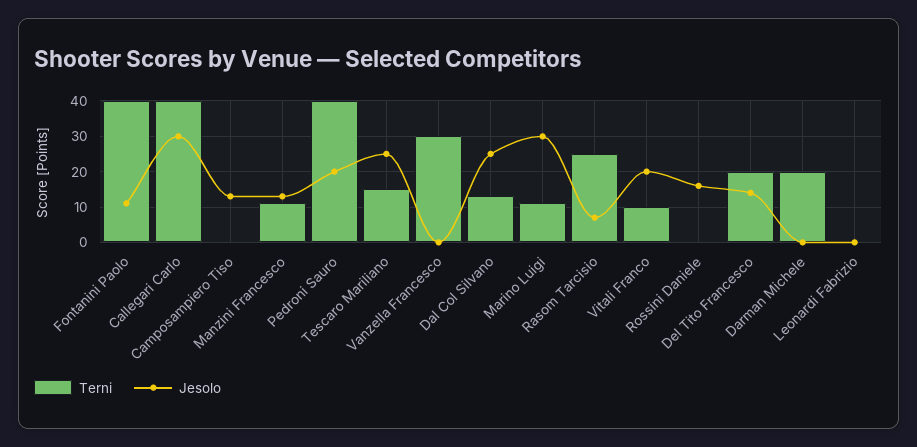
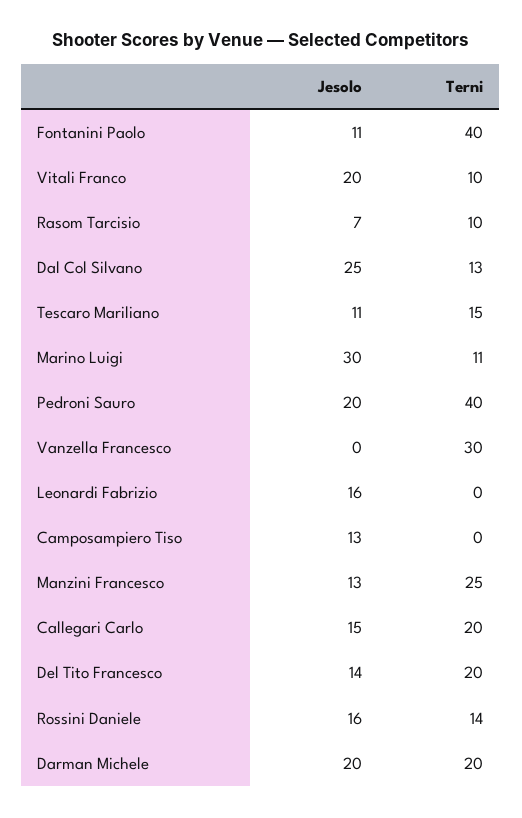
Terni, Callegari Carlo: 40 -> 20
Jesolo, Callegari Carlo: 30 -> 15
Terni, Manzini Francesco: 10 -> 25
Jesolo, Tescaro Mariliano: 25 -> 11
Terni, Rasom Tarcisio: 25 -> 10
Terni, Rossini Daniele: 0 -> 14
Jesolo, Darman Michele: 0 -> 20
Jesolo, Leonardi Fabrizio: 0 -> 16

